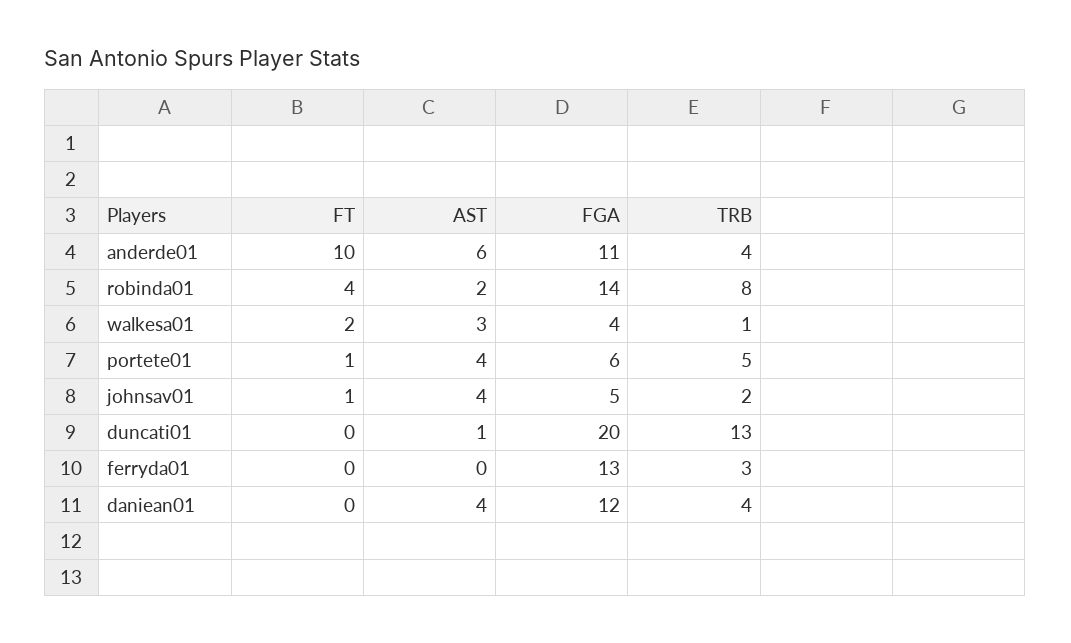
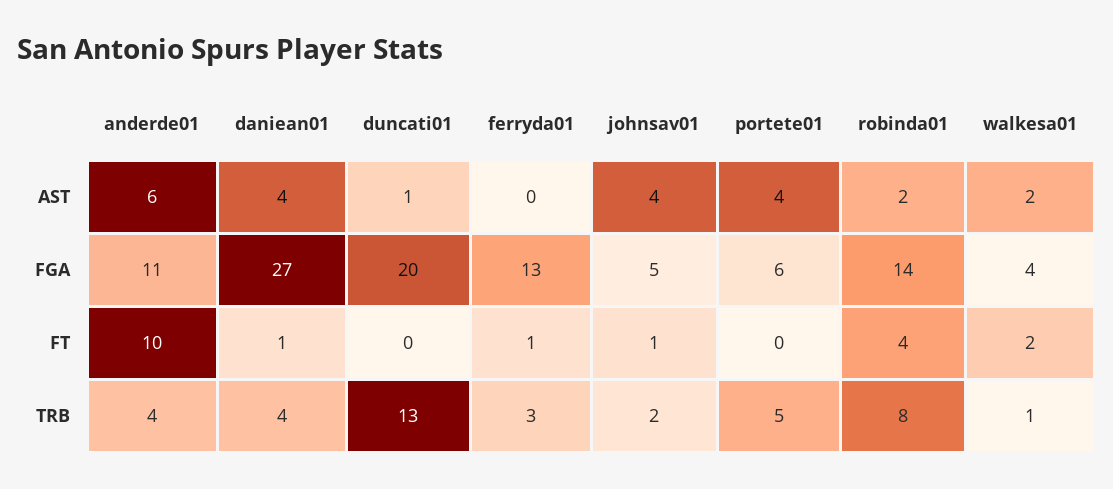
AST, walkesa01: 3 -> 2
FT, portete01: 1 -> 0
FT, ferryda01: 0 -> 1
FT, daniean01: 0 -> 1
FGA, daniean01: 12 -> 27

